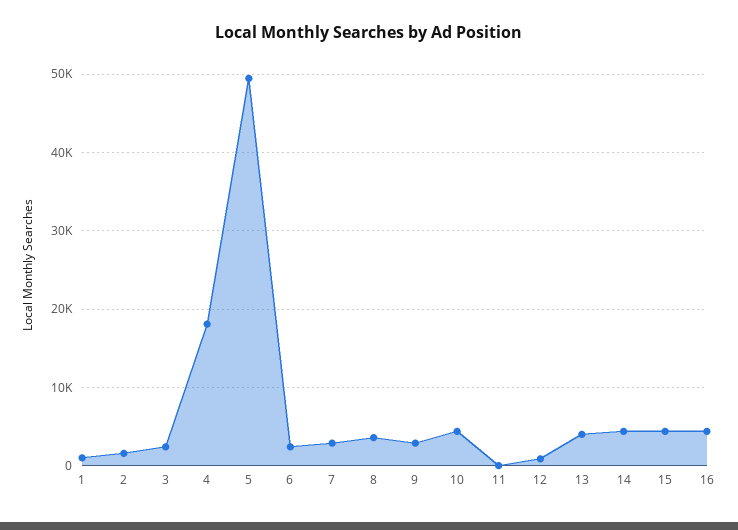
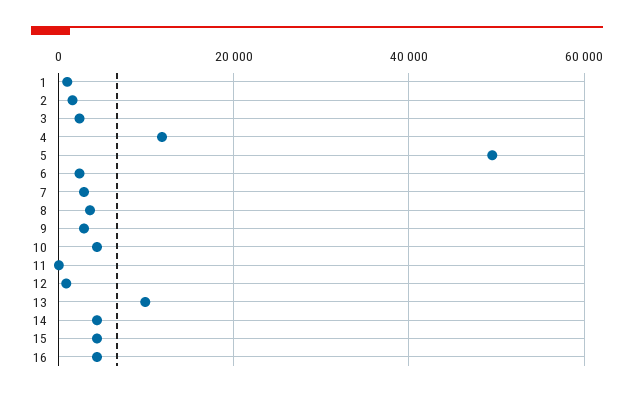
4: 18000 -> 12000
13: 4000 -> 10000

